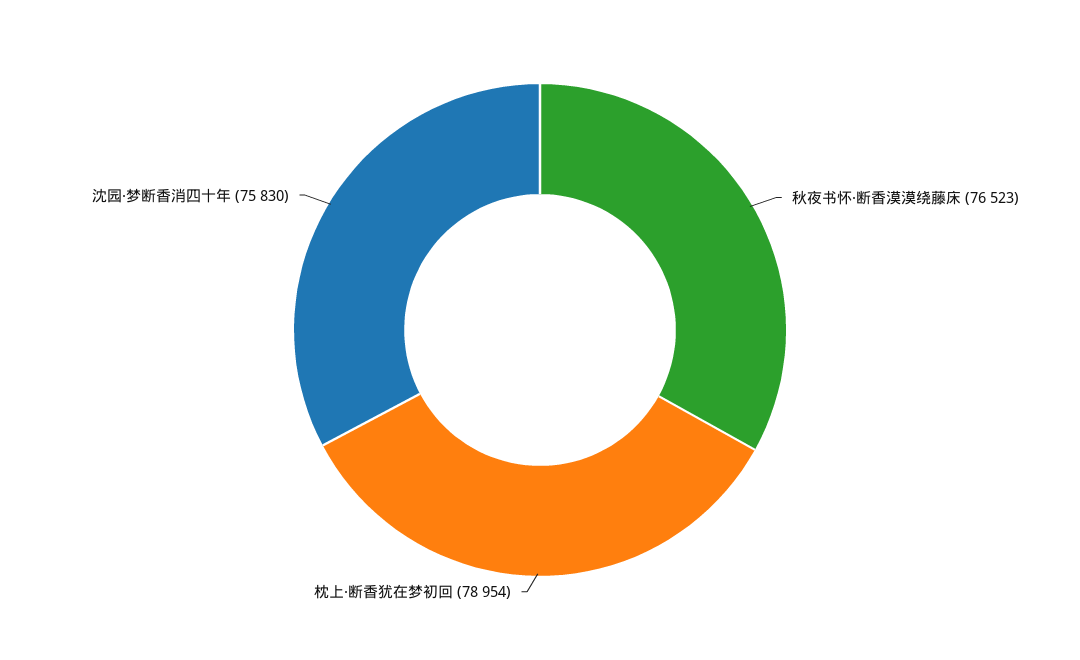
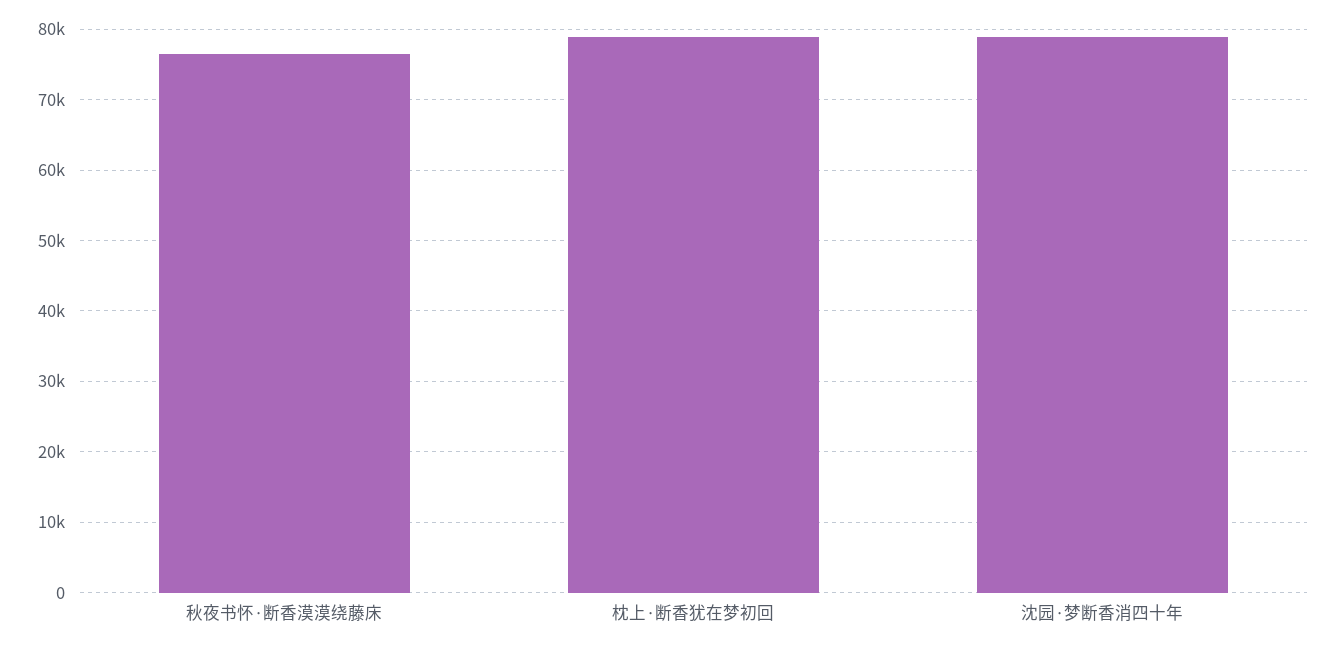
沈园·梦断香消四十年: 75830 -> 79000

